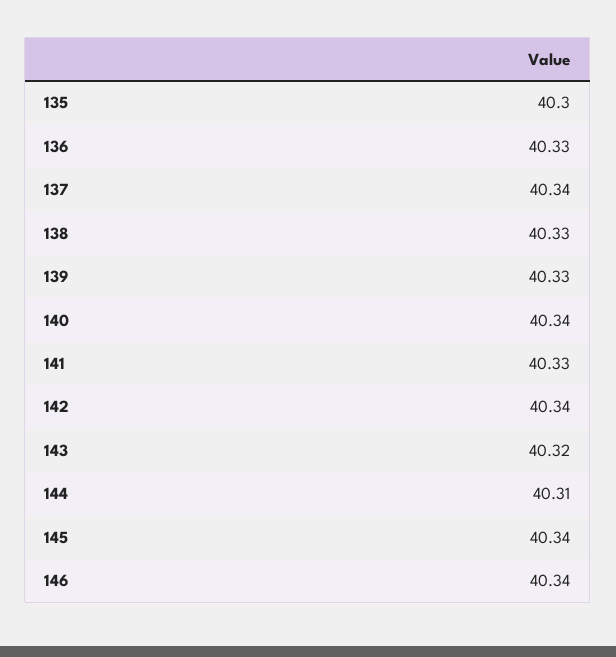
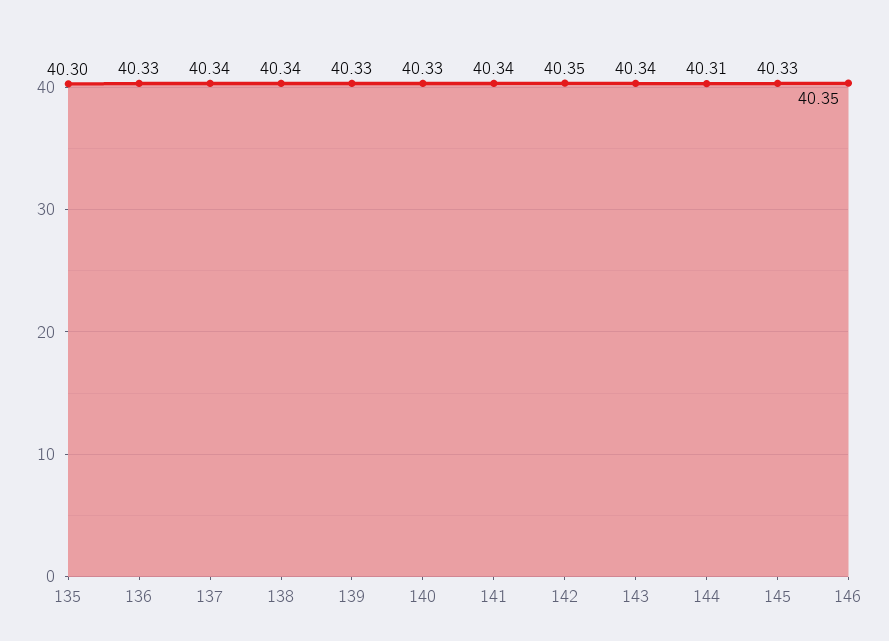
138: 40.33 -> 40.34
140: 40.34 -> 40.33
141: 40.33 -> 40.34
142: 40.34 -> 40.35
143: 40.32 -> 40.34
145: 40.34 -> 40.33
146: 40.34 -> 40.35

